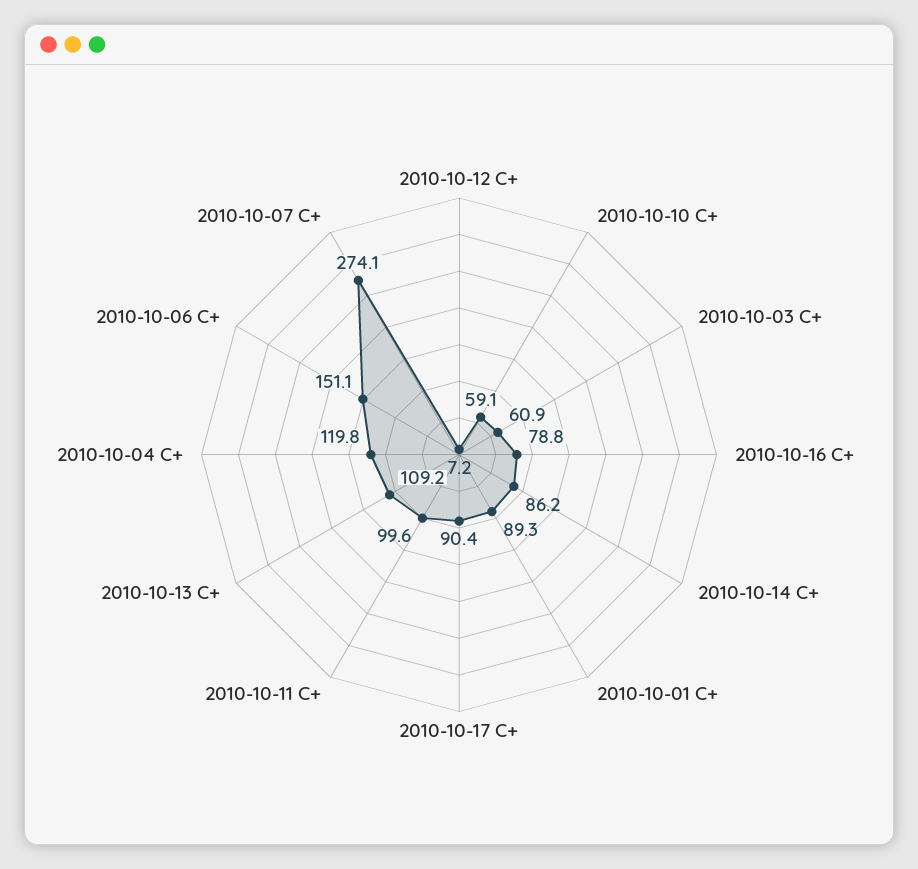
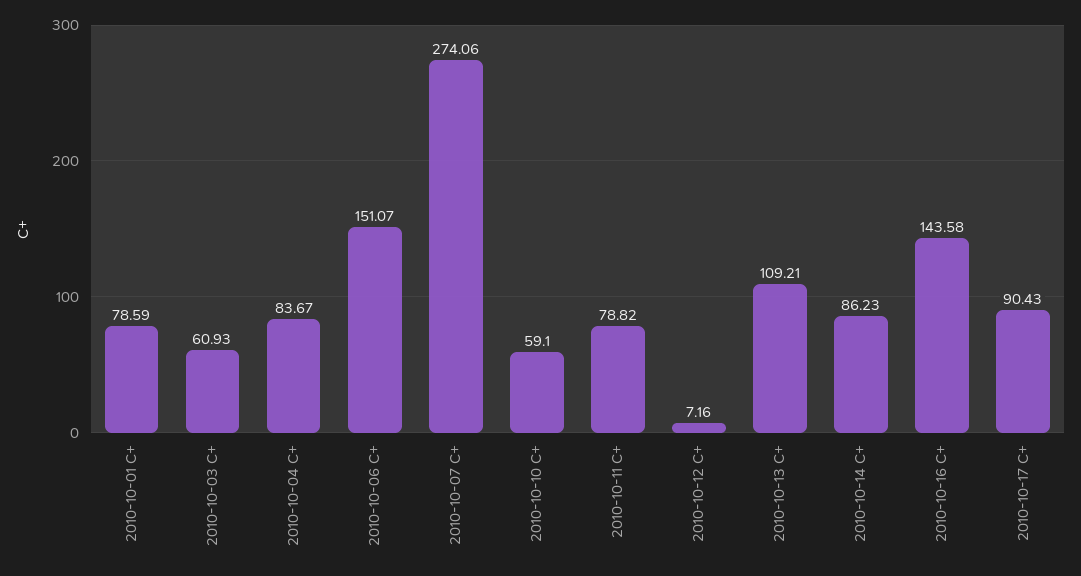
2010-10-16 C+: 78.8 -> 143.58
2010-10-01 C+: 89.3 -> 78.59
2010-10-11 C+: 99.6 -> 78.82
2010-10-04 C+: 119.8 -> 83.67

